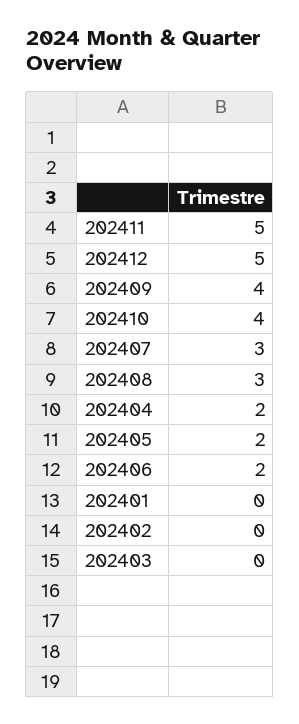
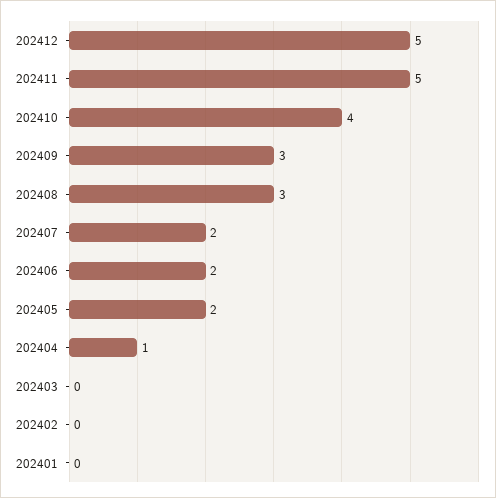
202409: 4 -> 3
202407: 3 -> 2
202404: 2 -> 1

